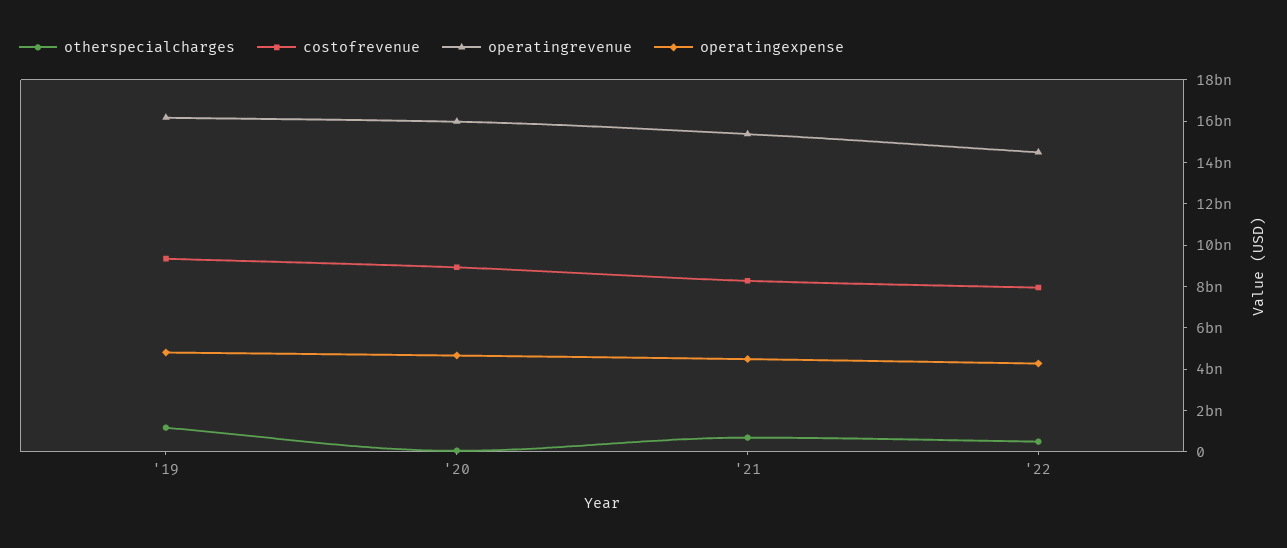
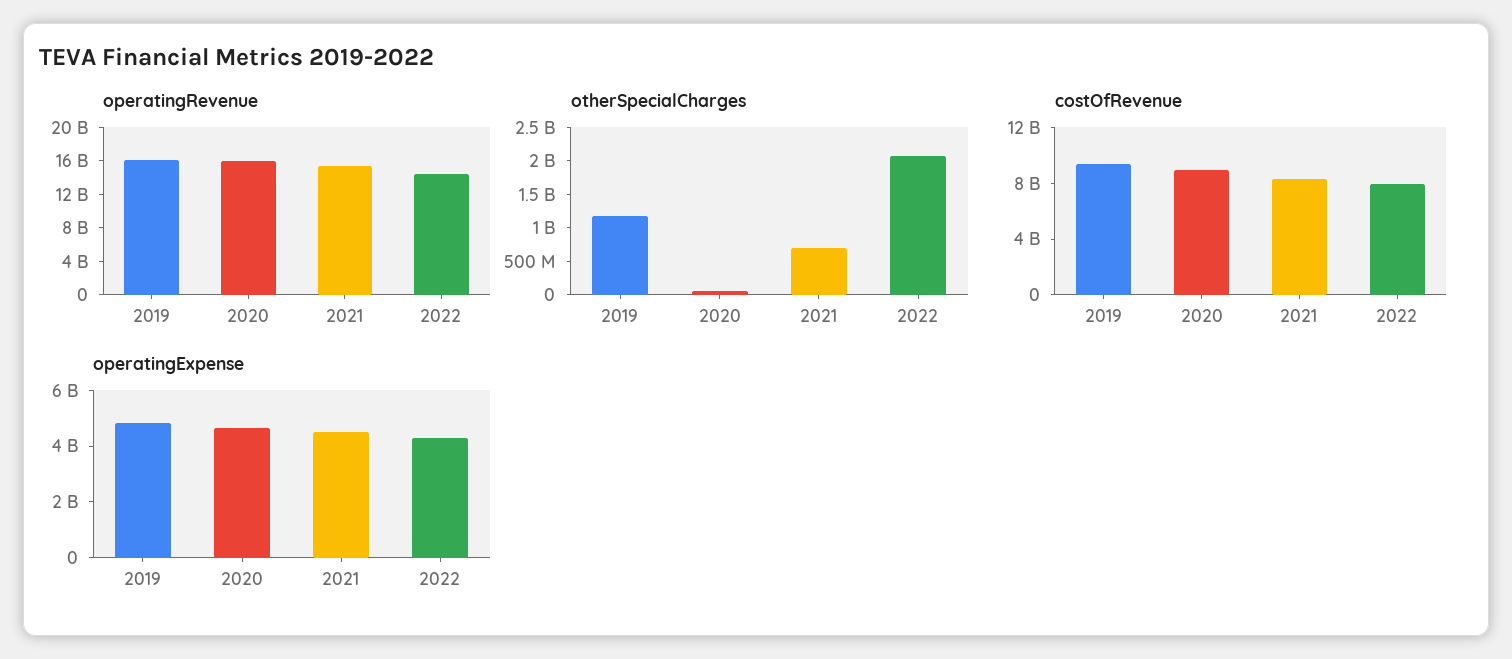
otherspecialcharges, '22: 500000000 -> 2000000000

